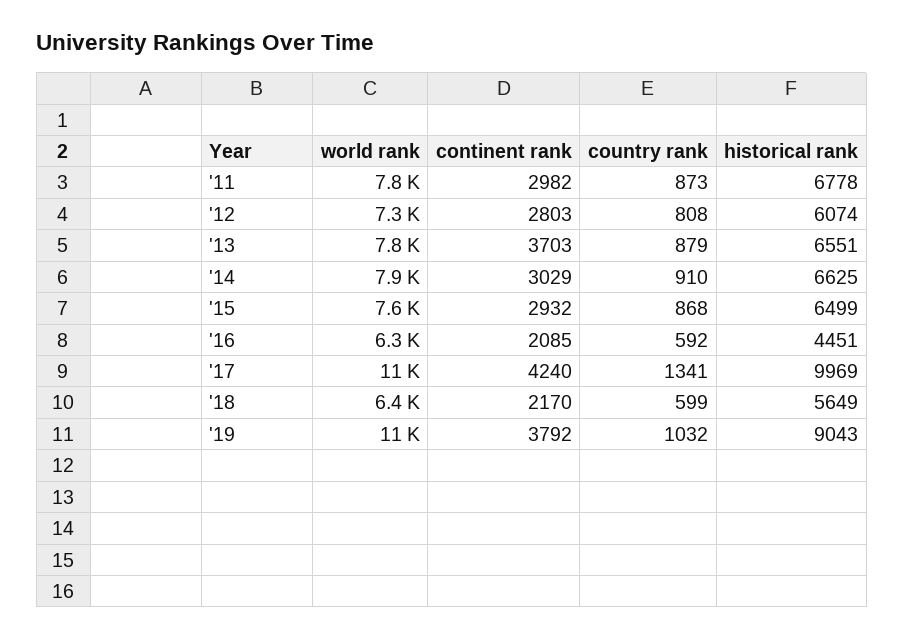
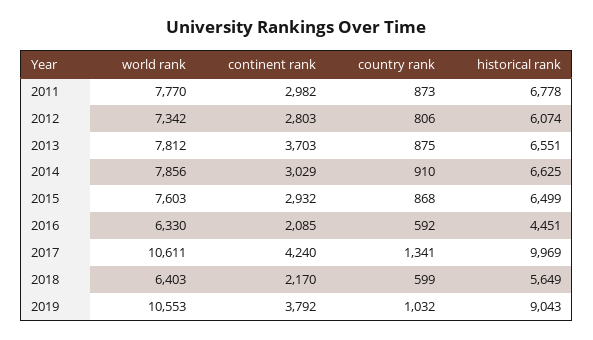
country rank, '12: 808 -> 806
country rank, '13: 879 -> 875

